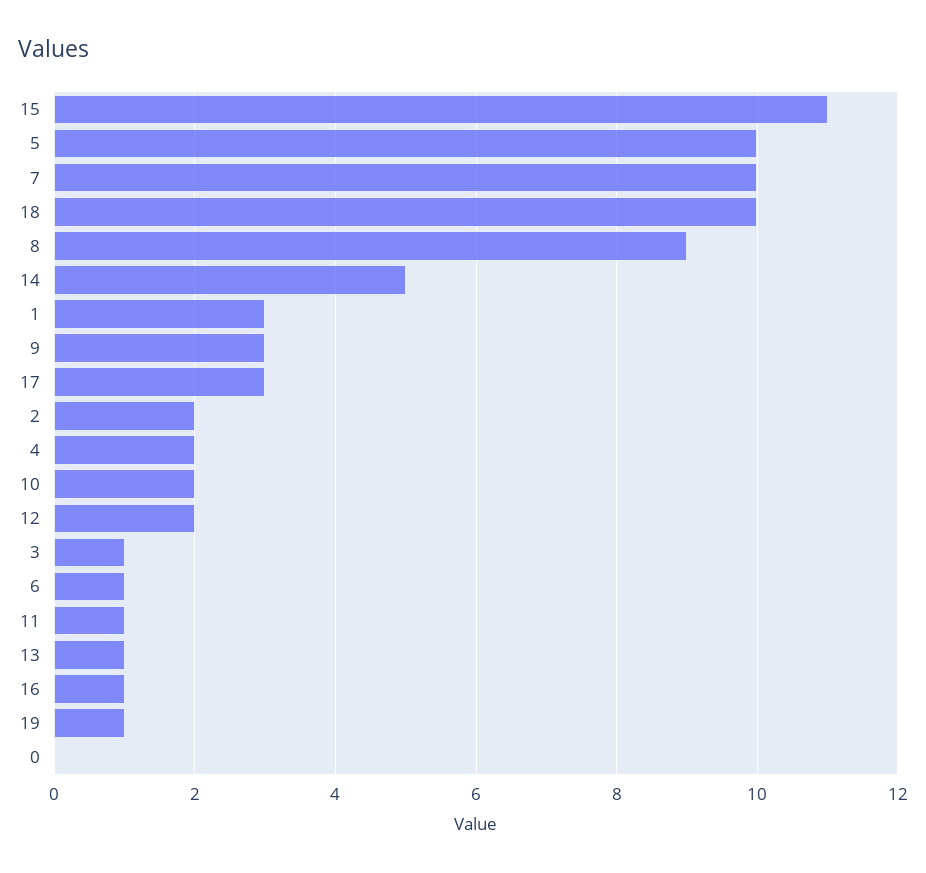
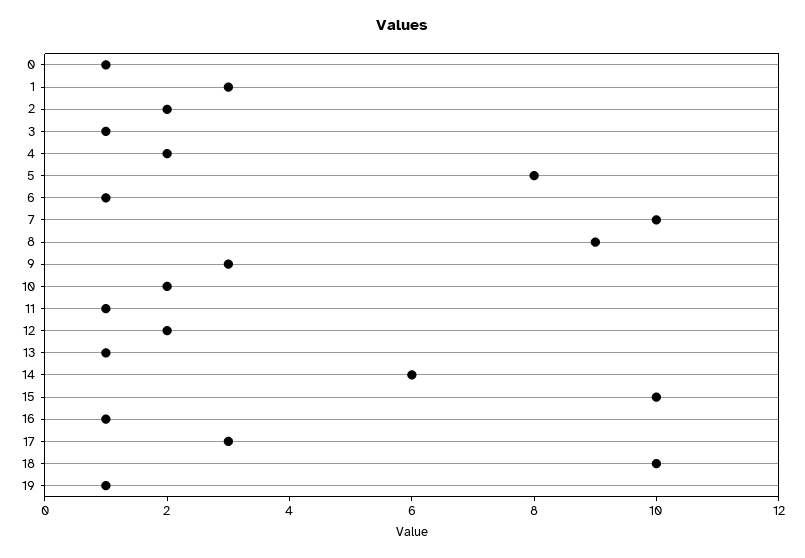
15: 11 -> 10
5: 10 -> 8
14: 5 -> 6
0: 0 -> 1

